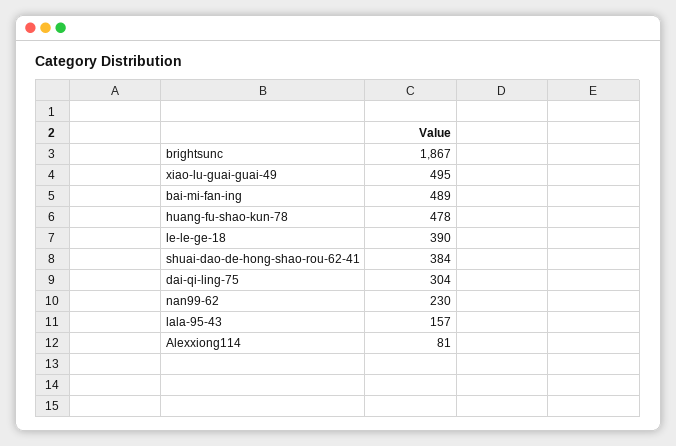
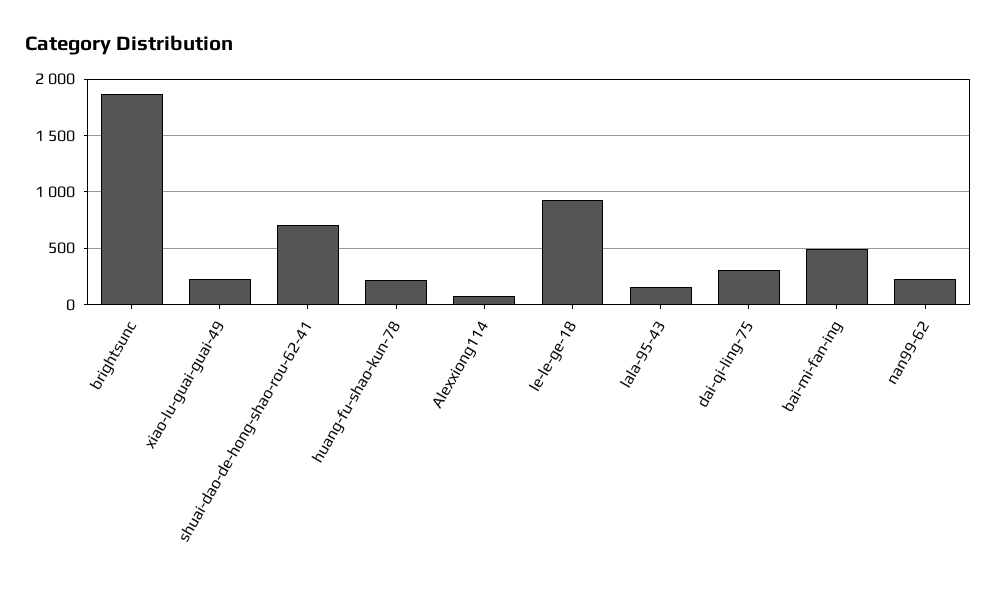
xiao-lu-guai-guai-49: 495 -> 200
huang-fu-shao-kun-78: 478 -> 200
le-le-ge-18: 390 -> 900
shuai-dao-de-hong-shao-rou-62-41: 384 -> 700

